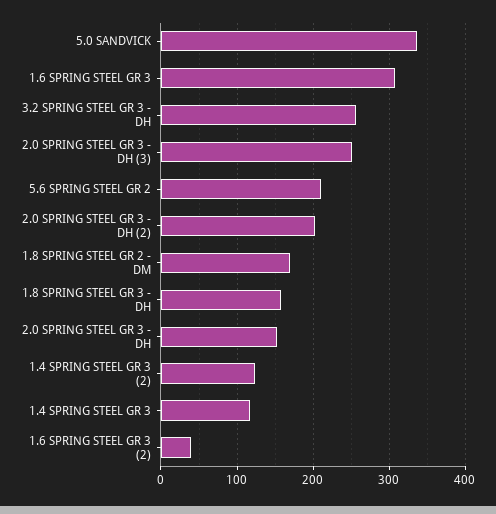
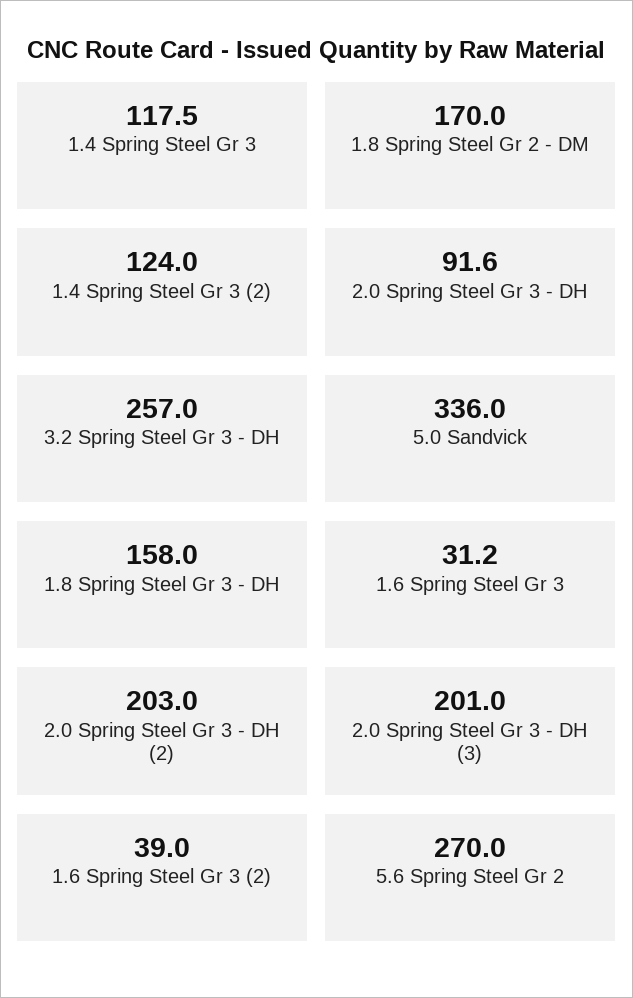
1.6 SPRING STEEL GR 3: 310 -> 31.2
2.0 SPRING STEEL GR 3 - DH (3): 250 -> 201
5.6 SPRING STEEL GR 2: 210 -> 270
2.0 SPRING STEEL GR 3 - DH: 150 -> 91.6

